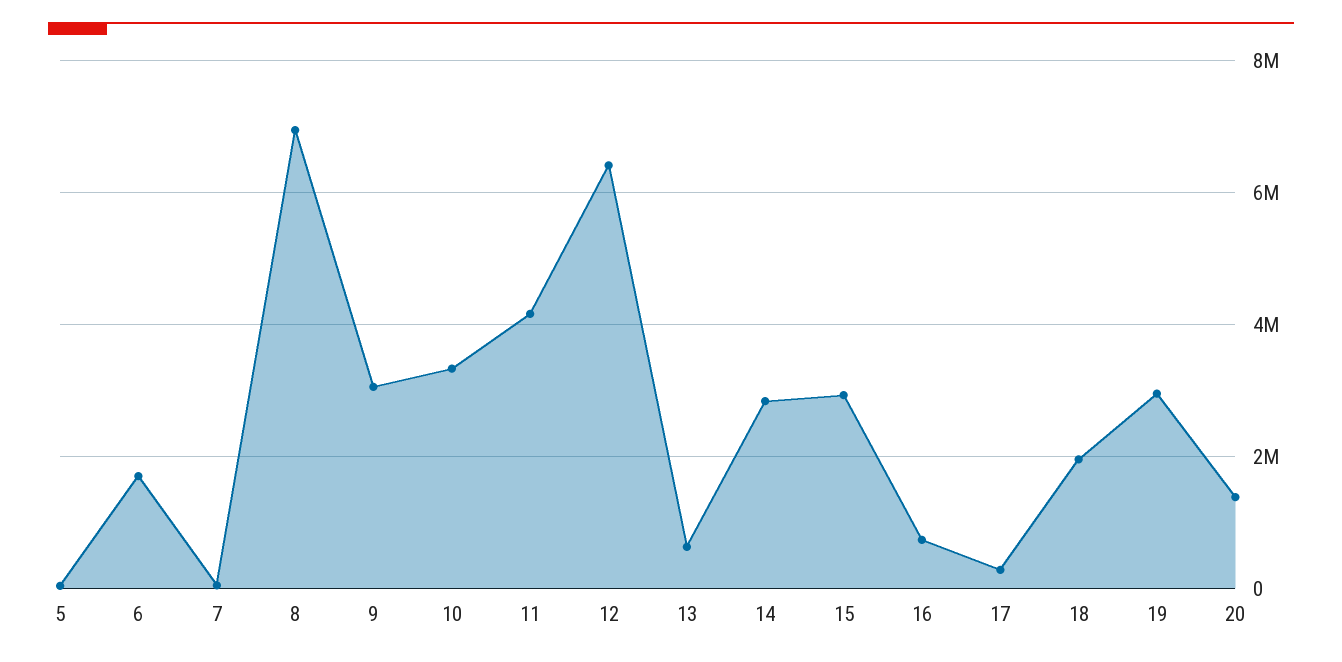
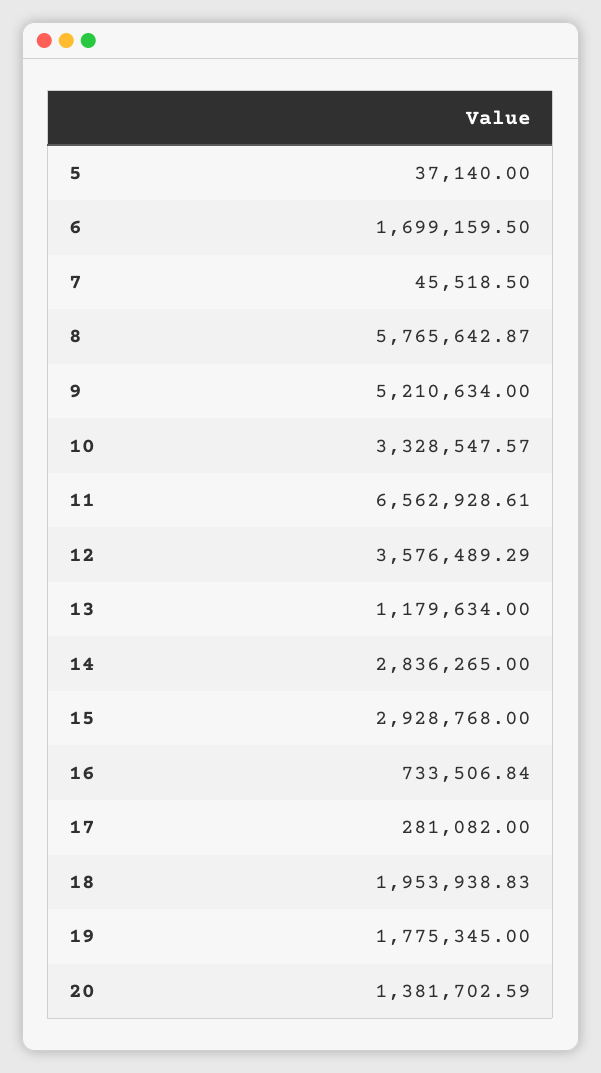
8: 7000000 -> 5765642.87
9: 3000000 -> 5210634
11: 4200000 -> 6562928.61
12: 6400000 -> 3576489.29
13: 600000 -> 1179634
19: 3000000 -> 1775345

